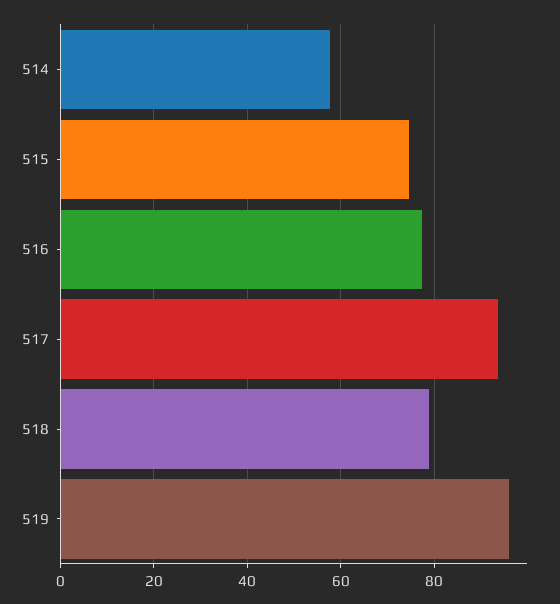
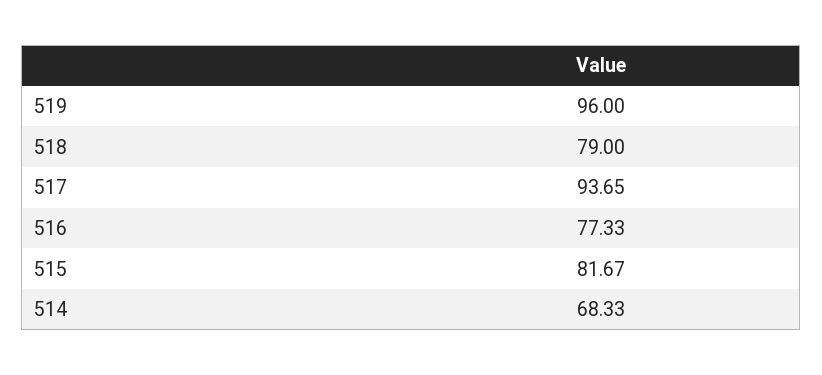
514: 58 -> 68.33
515: 74 -> 81.67

